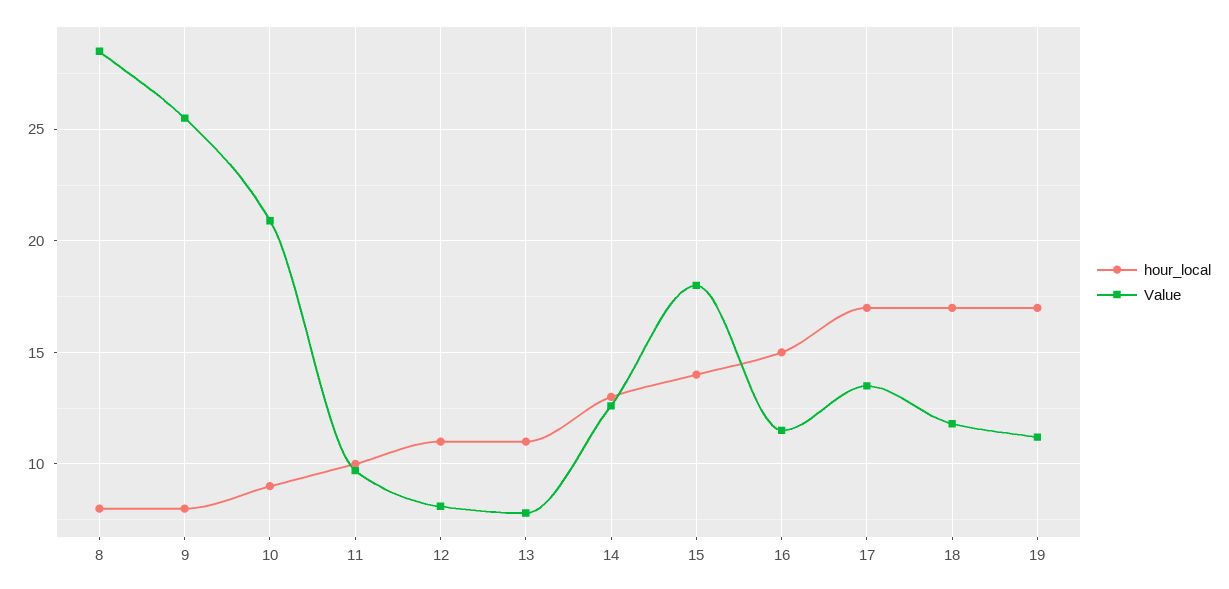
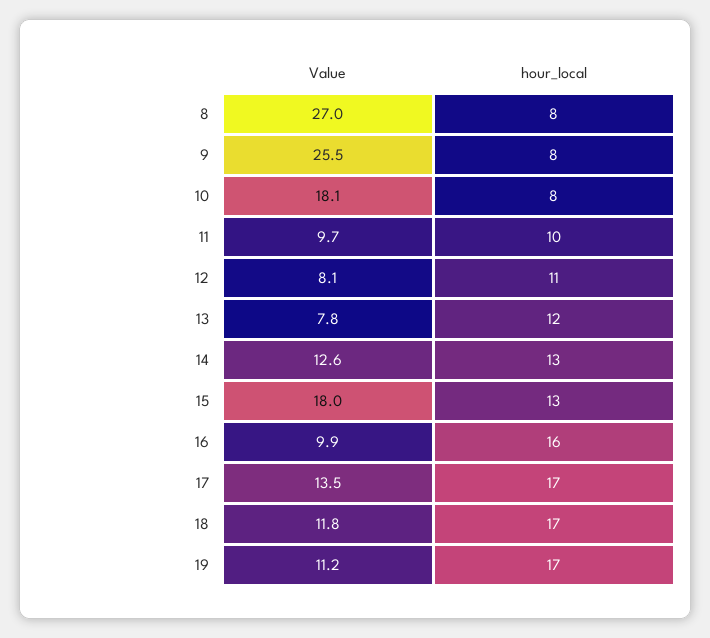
Value, 8: 28.5 -> 27
hour_local, 10: 9 -> 8
Value, 10: 21 -> 18.1
hour_local, 13: 11 -> 12
hour_local, 15: 14 -> 13
hour_local, 16: 15 -> 16
Value, 16: 11.5 -> 9.9

